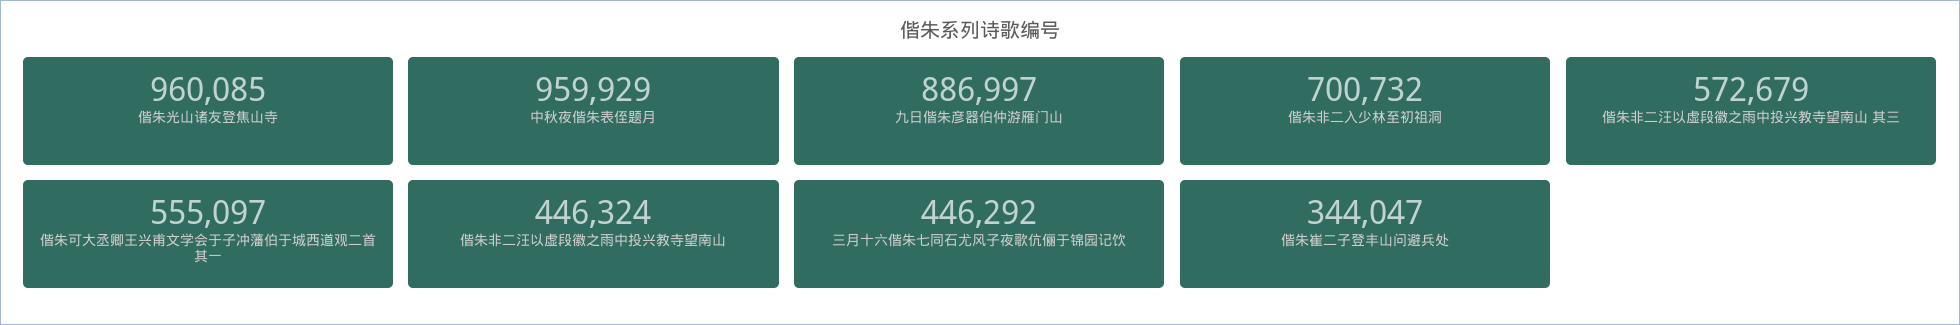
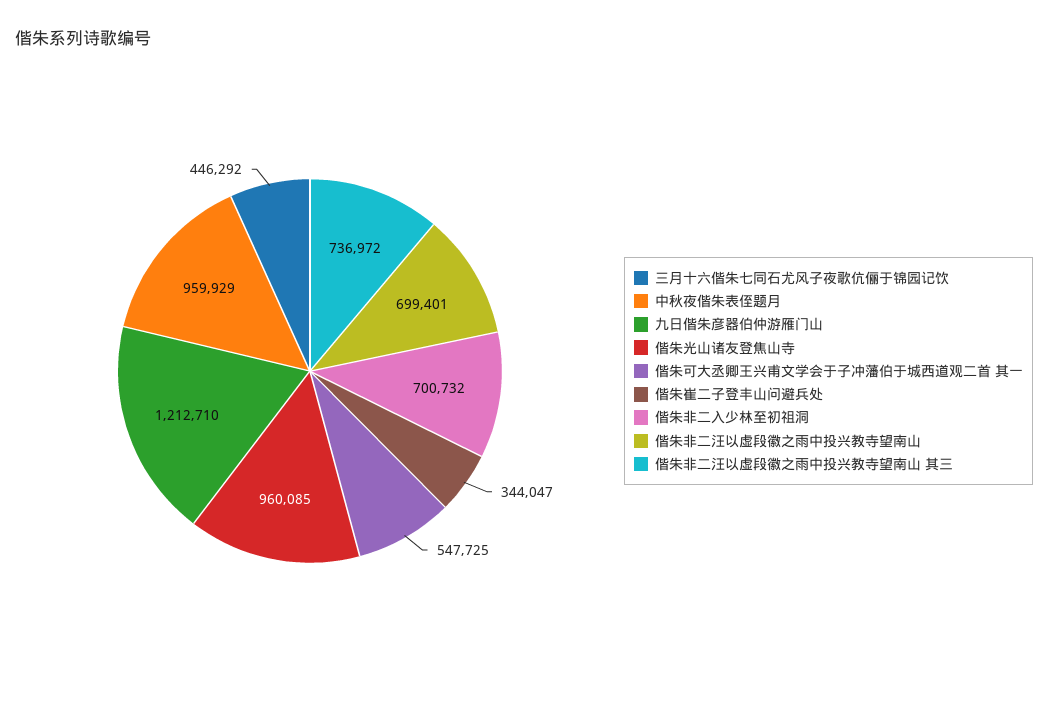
九日偕朱彦器伯仲游雁门山: 886997 -> 1212710
偕朱非二汪以虚段徽之雨中投兴教寺望南山 其三: 572679 -> 736972
偕朱可大丞卿王兴甫文学会于子冲藩伯于城西道观二首 其一: 555097 -> 547725
偕朱非二汪以虚段徽之雨中投兴教寺望南山: 446324 -> 699401

